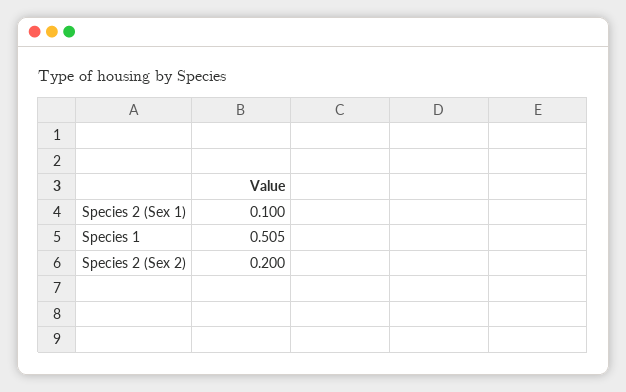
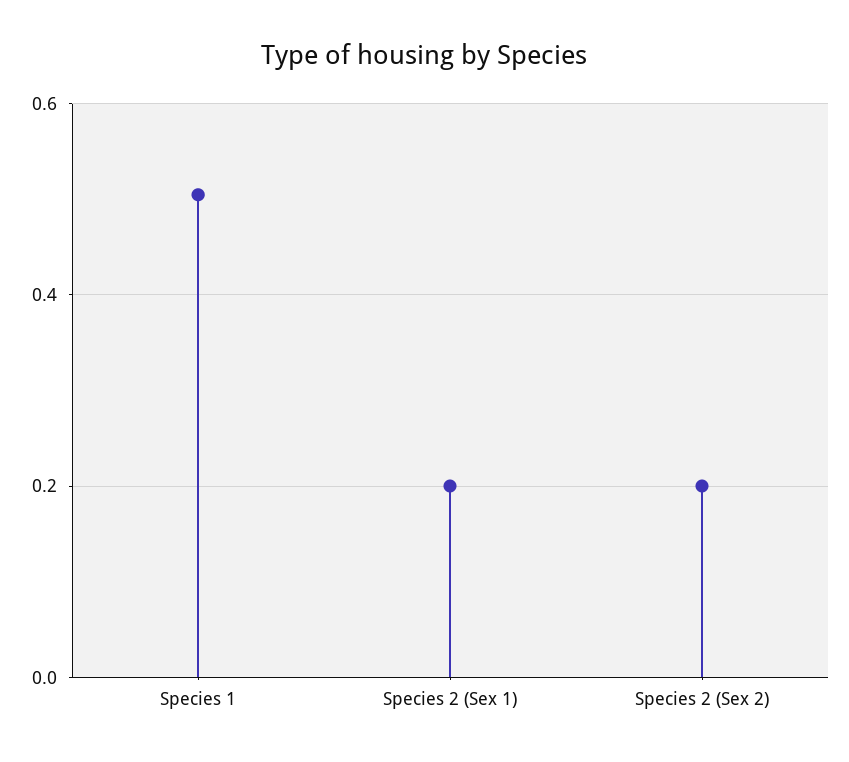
Species 2 (Sex 1): 0.1 -> 0.2

